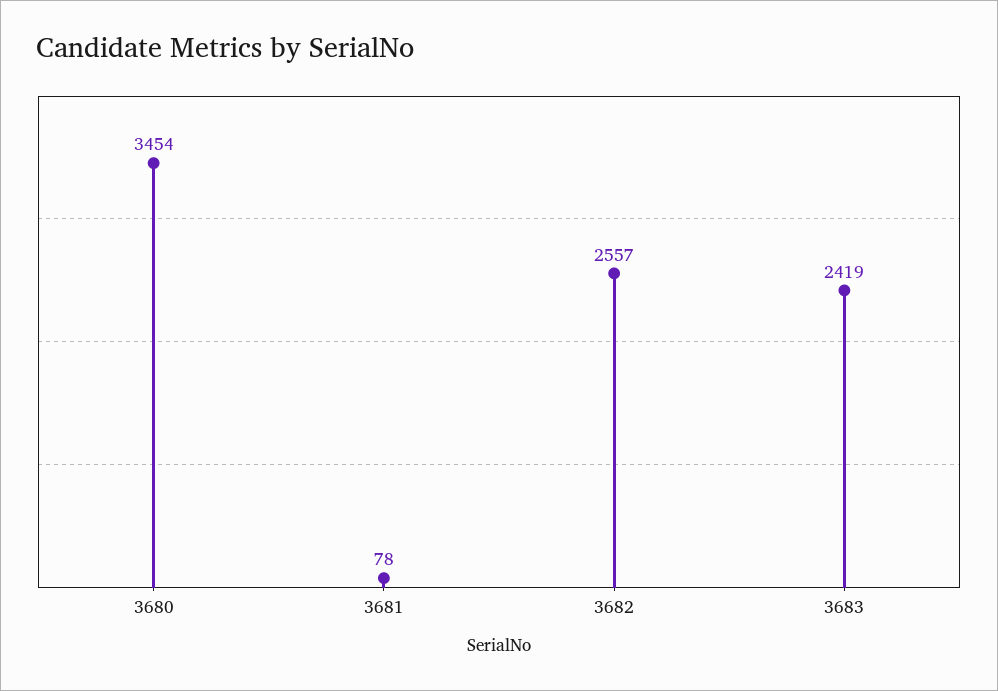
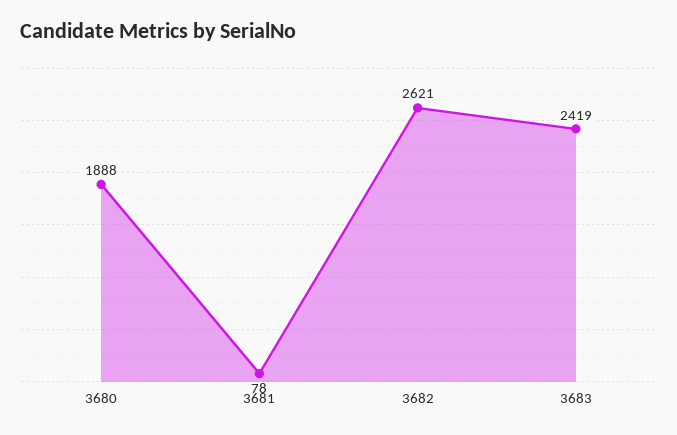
3680: 3454 -> 1888
3682: 2557 -> 2621

